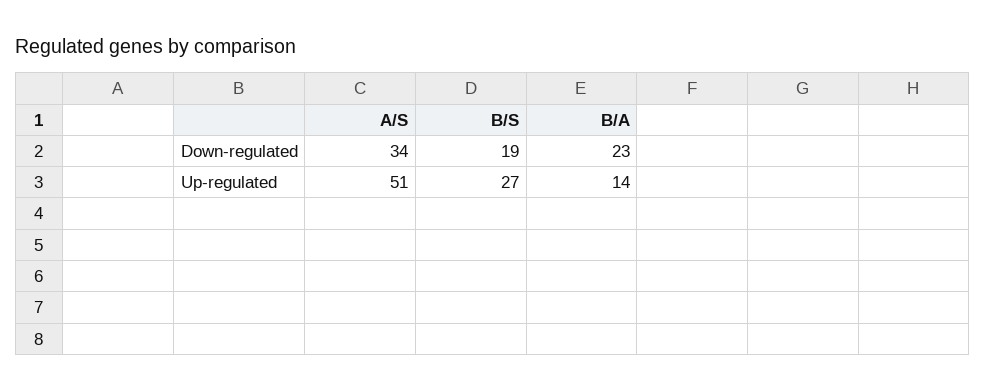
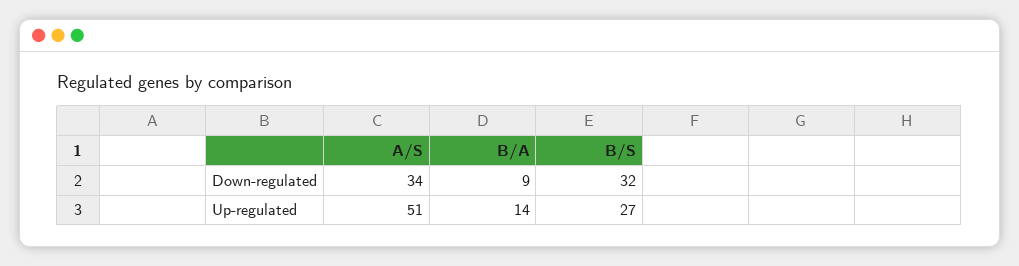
B/S, Down-regulated: 19 -> 32
B/A, Down-regulated: 23 -> 9

